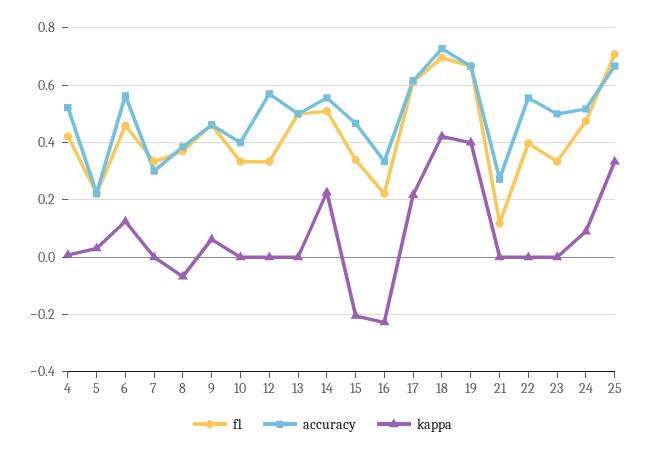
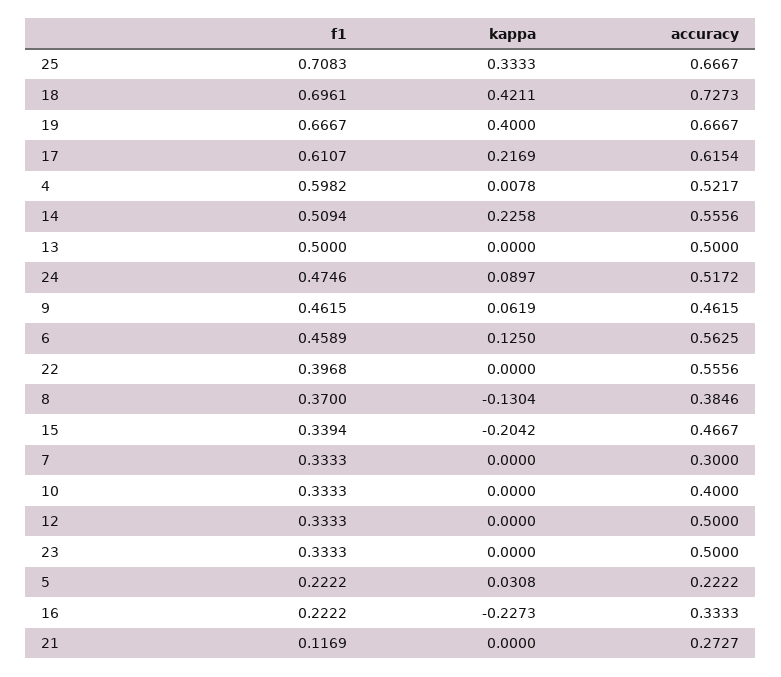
f1, 4: 0.425 -> 0.5982
kappa, 8: -0.075 -> -0.1304
accuracy, 12: 0.575 -> 0.5

